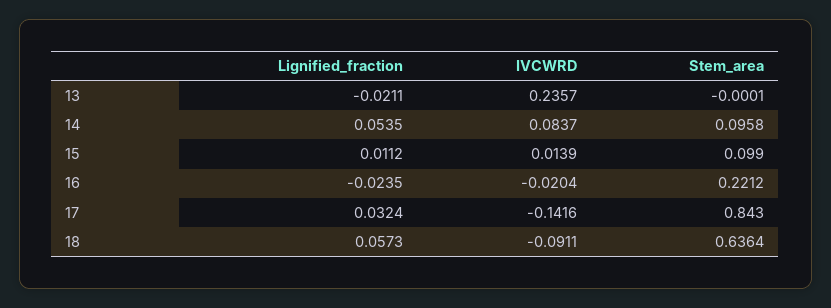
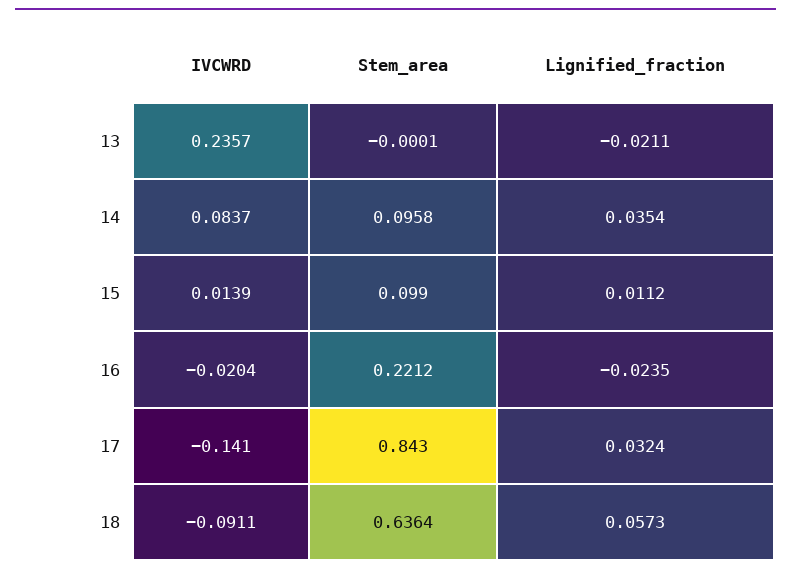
Lignified_fraction, 14: 0.0535 -> 0.0354
IVCWRD, 17: -0.1416 -> -0.141

